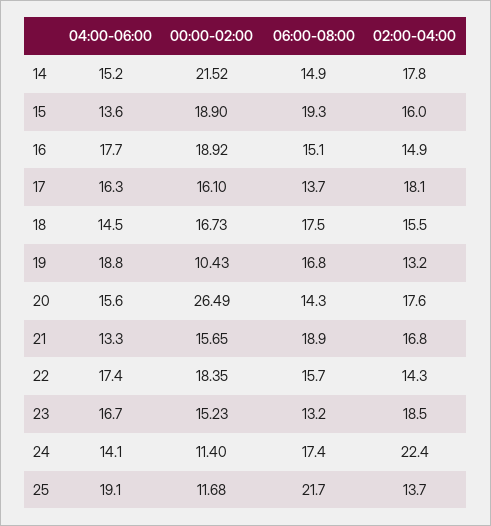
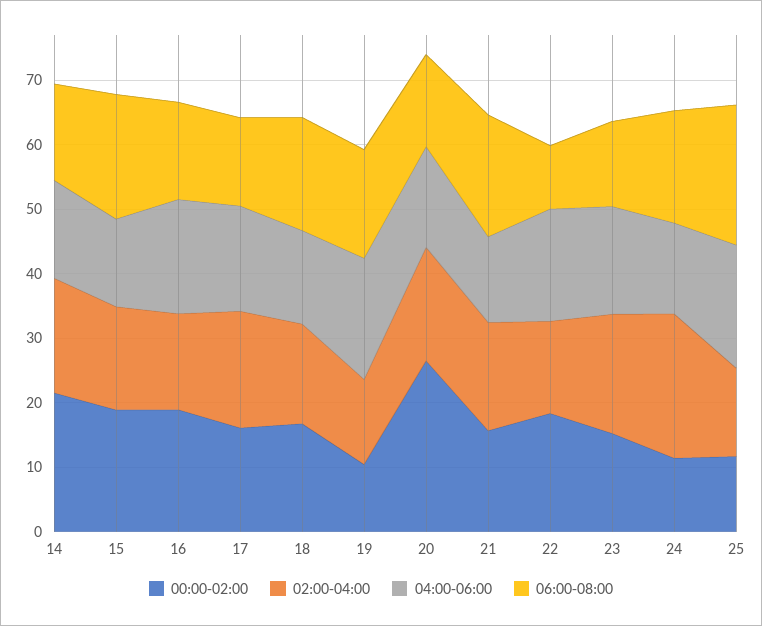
06:00-08:00, 22: 15.7 -> 10

